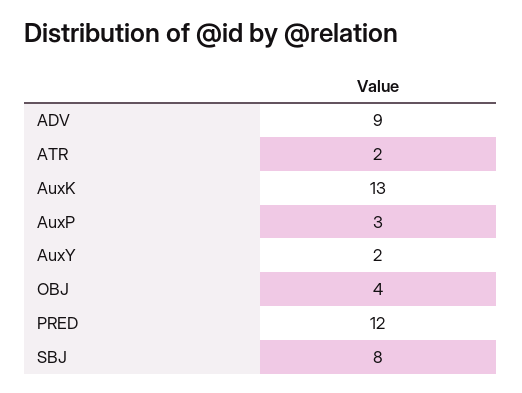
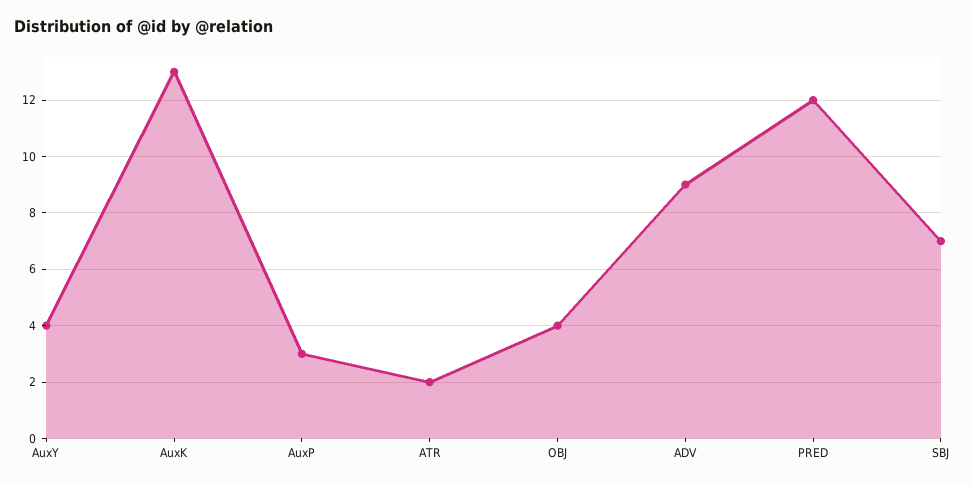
AuxY: 2 -> 4
SBJ: 8 -> 7

